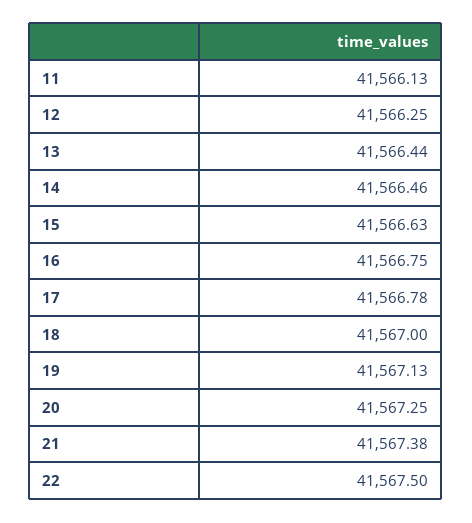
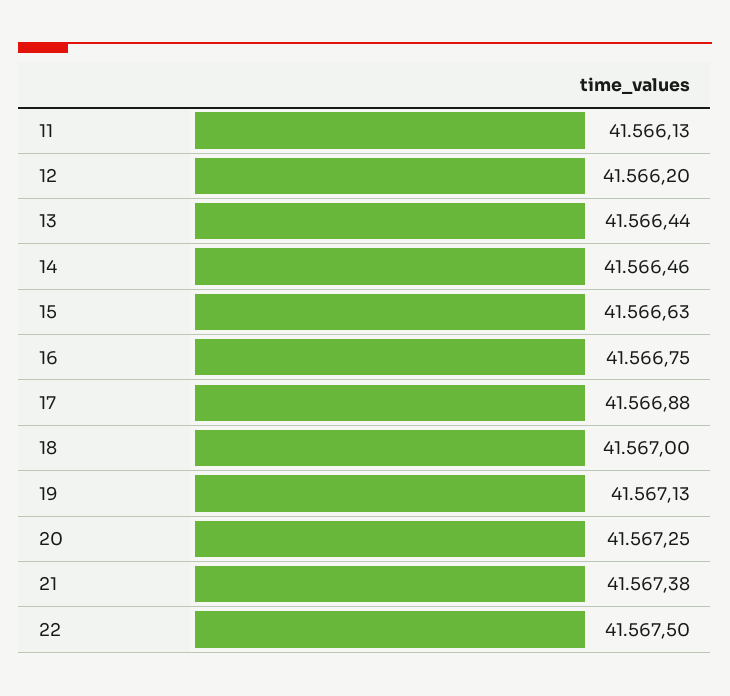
12: 41566.25 -> 41566.2
17: 41566.78 -> 41566.88

